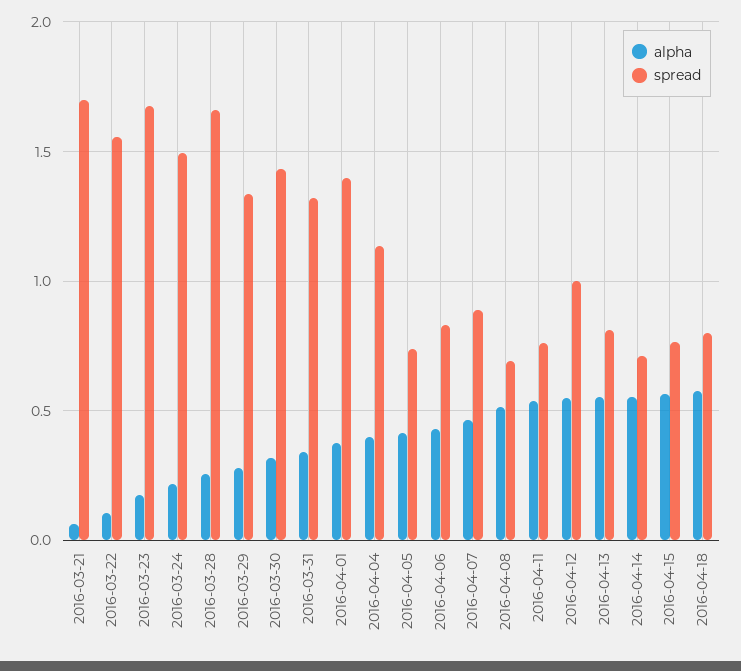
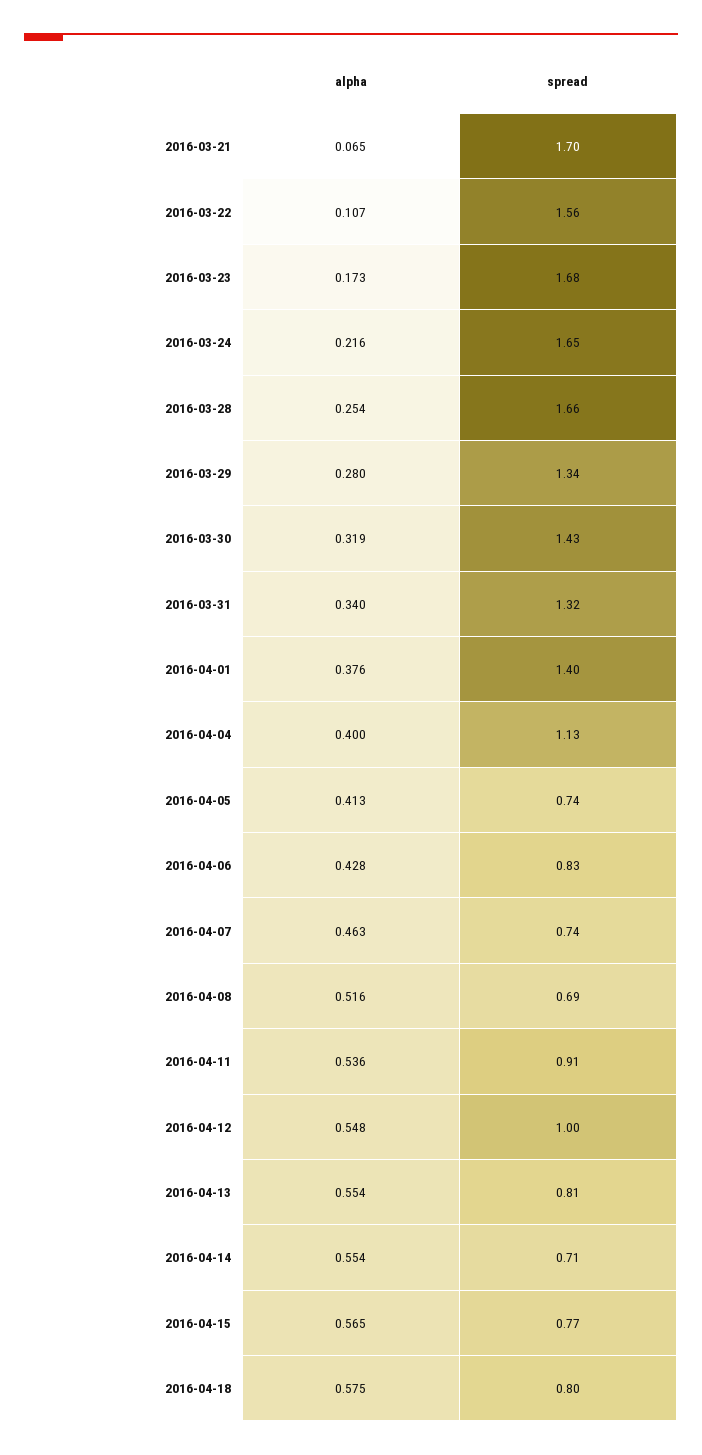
spread, 2016-03-24: 1.5 -> 1.65
spread, 2016-04-07: 0.9 -> 0.74
spread, 2016-04-11: 0.75 -> 0.91

